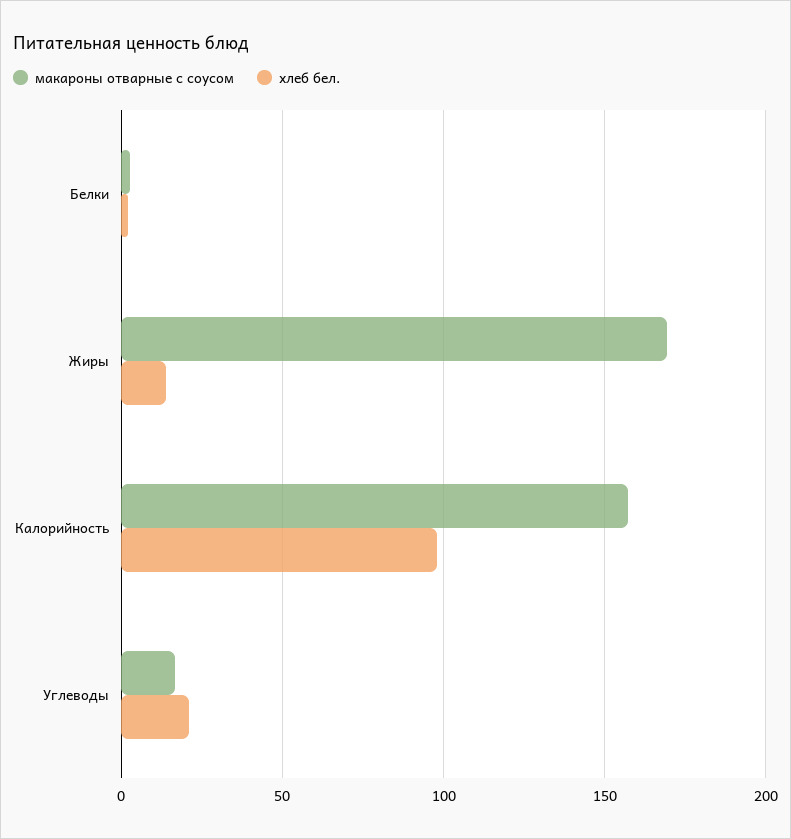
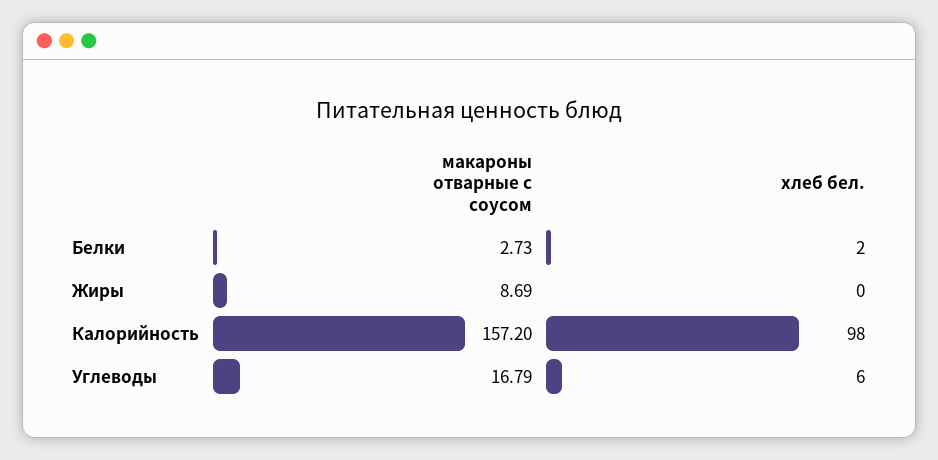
макароны отварные с соусом, Жиры: 170 -> 8.69
хлеб бел., Жиры: 15 -> 0
хлеб бел., Углеводы: 20 -> 6

